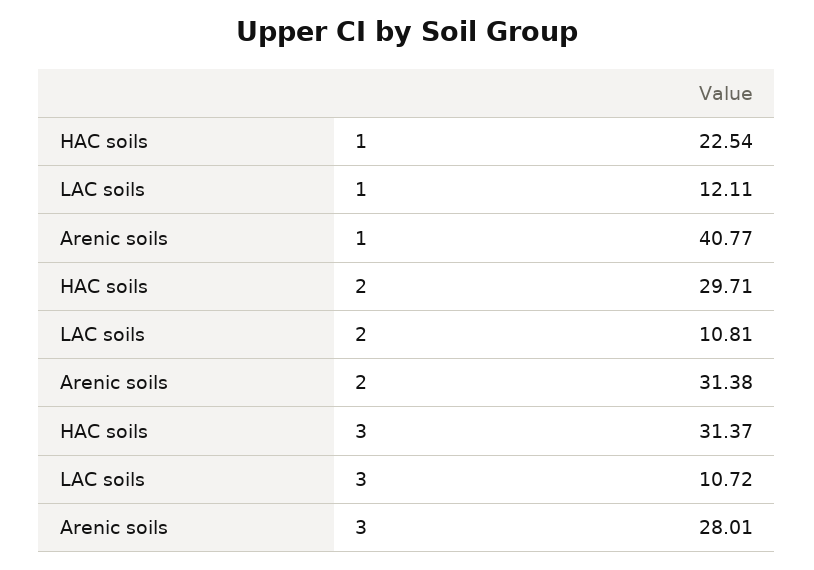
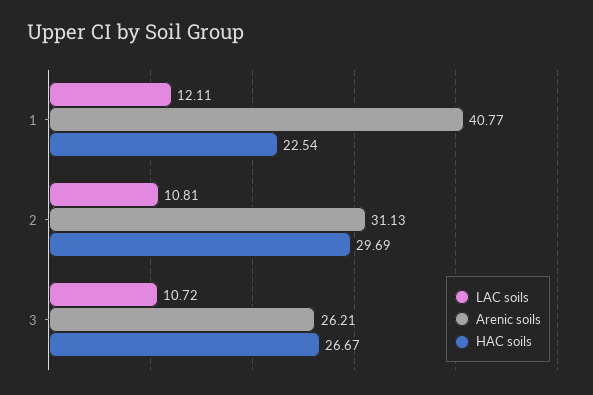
HAC soils, 2: 29.71 -> 29.69
Arenic soils, 2: 31.38 -> 31.13
HAC soils, 3: 31.37 -> 26.67
Arenic soils, 3: 28.01 -> 26.21

